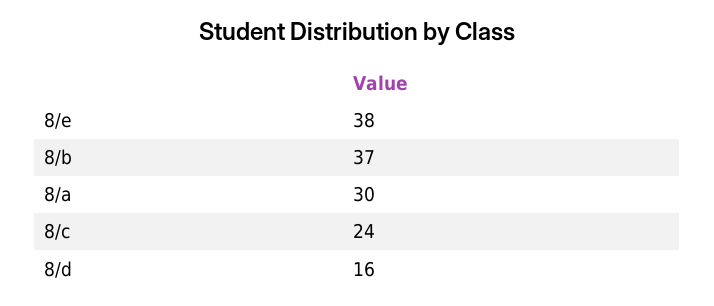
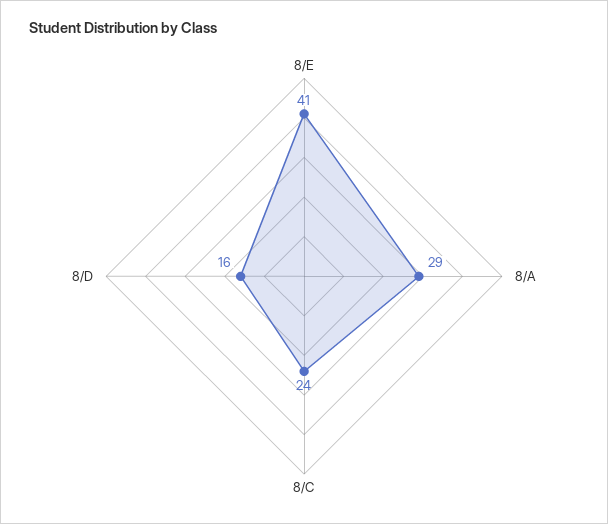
8/e: 38 -> 41
8/b: 37 -> none
8/a: 30 -> 29

